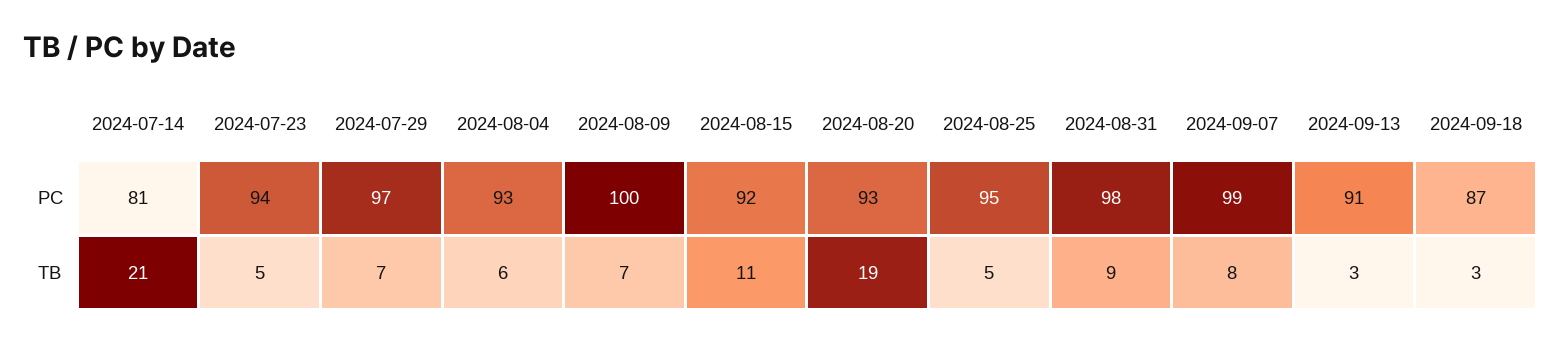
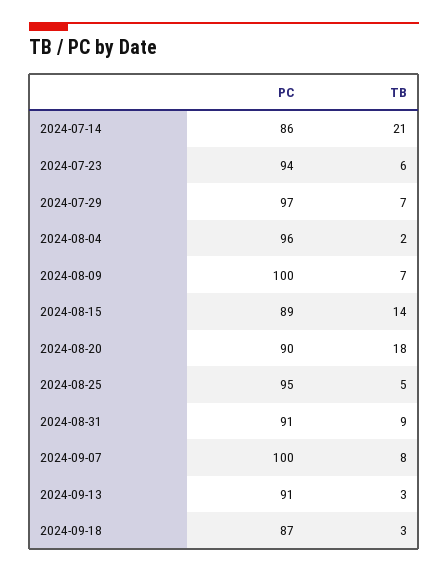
2024-07-14, PC: 81 -> 86
2024-08-04, PC: 93 -> 96
2024-08-15, PC: 92 -> 89
2024-08-20, PC: 93 -> 90
2024-08-31, PC: 98 -> 91
2024-09-07, PC: 99 -> 100
2024-07-23, TB: 5 -> 6
2024-08-04, TB: 6 -> 2
2024-08-15, TB: 11 -> 14
2024-08-20, TB: 19 -> 18

